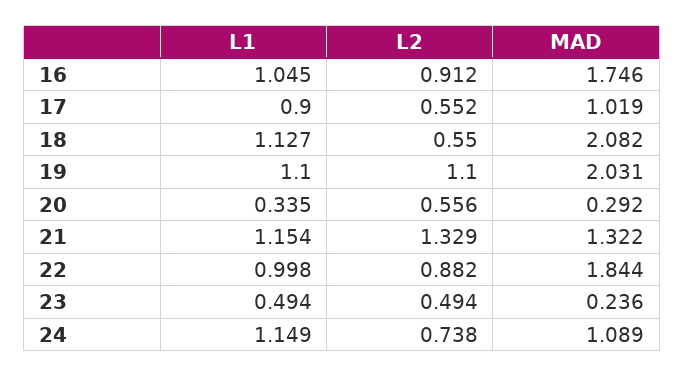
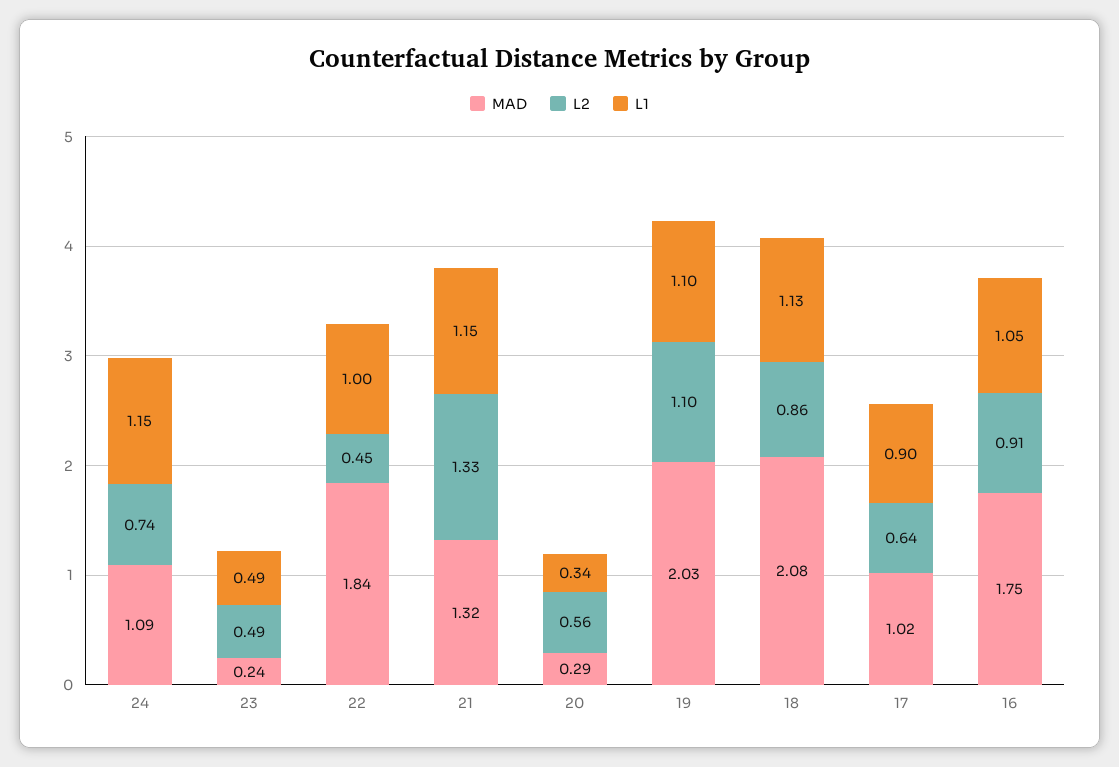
L2, 17: 0.552 -> 0.64
L2, 18: 0.55 -> 0.86
L2, 22: 0.882 -> 0.45

